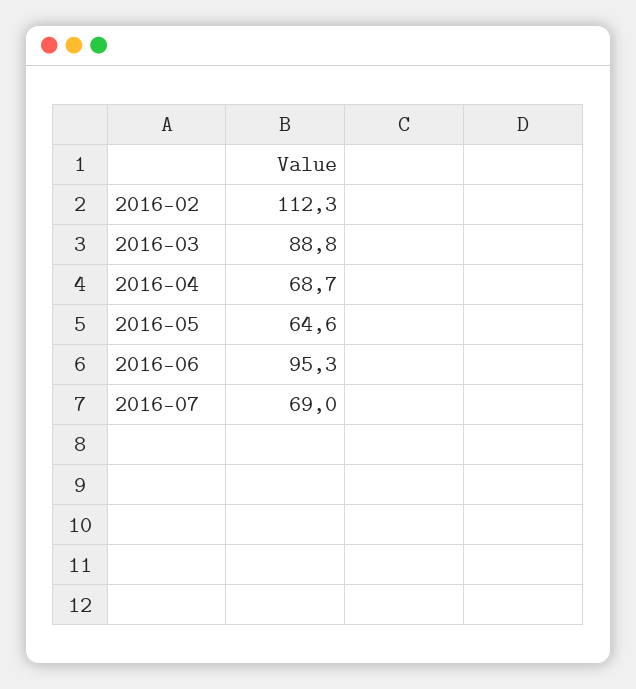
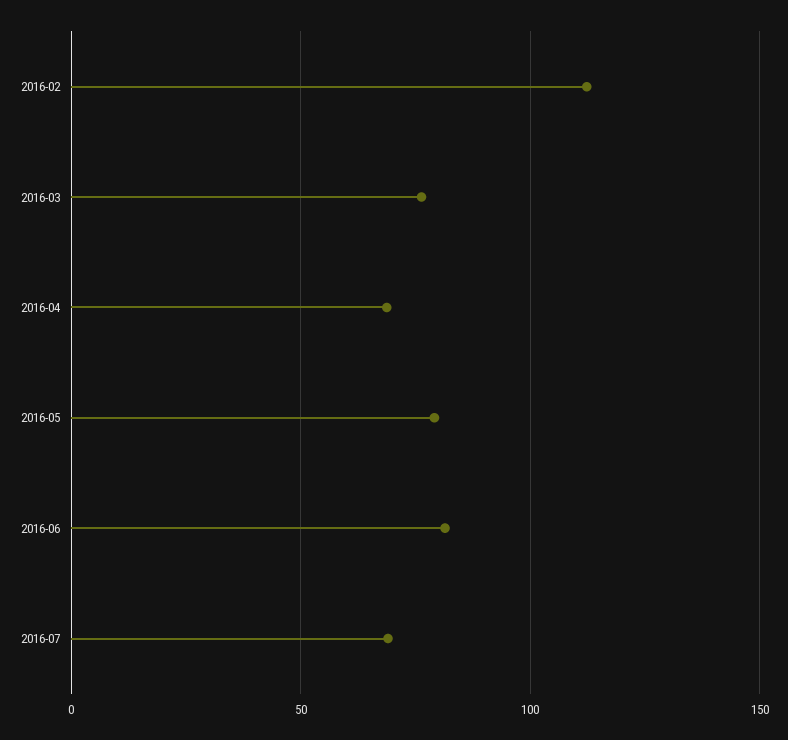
2016-03: 88.8 -> 75
2016-05: 64.6 -> 80
2016-06: 95.3 -> 80

